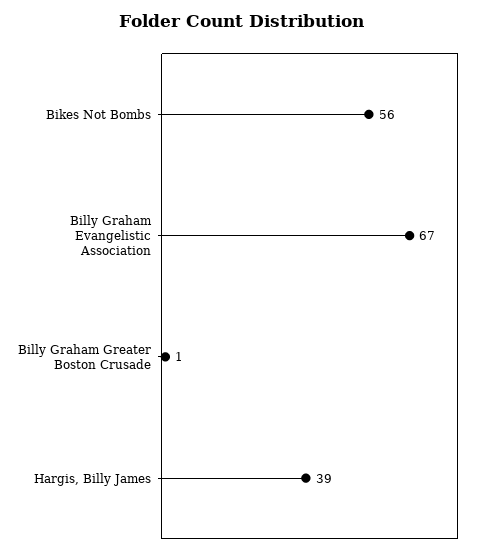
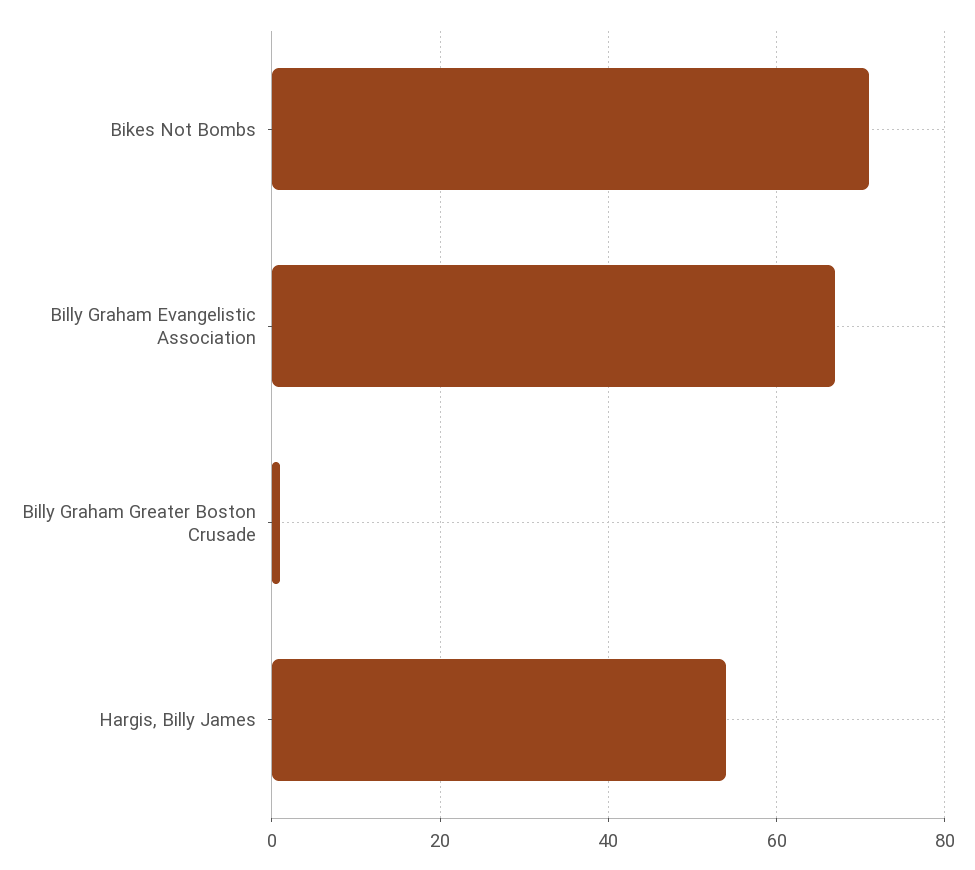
Bikes Not Bombs: 56 -> 70
Hargis, Billy James: 39 -> 55

